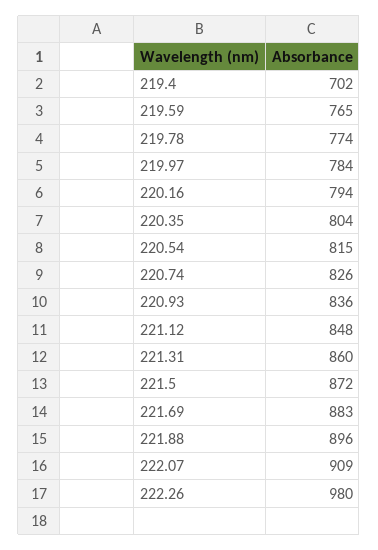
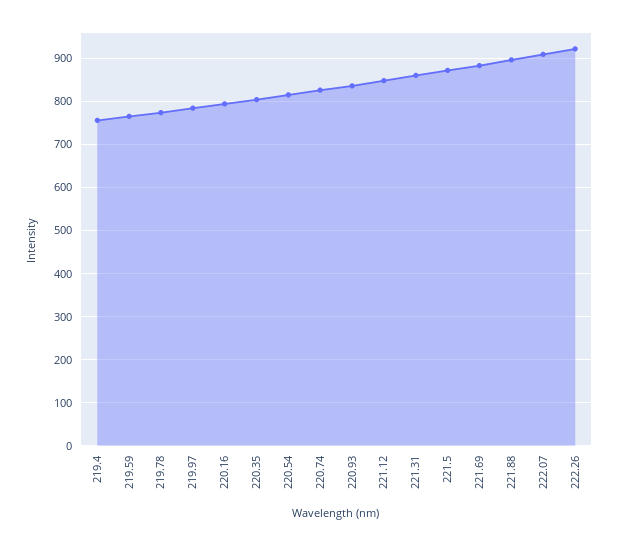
219.4: 702 -> 760
222.26: 980 -> 920

